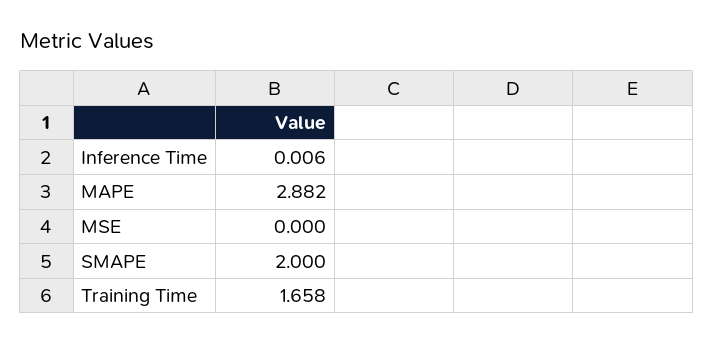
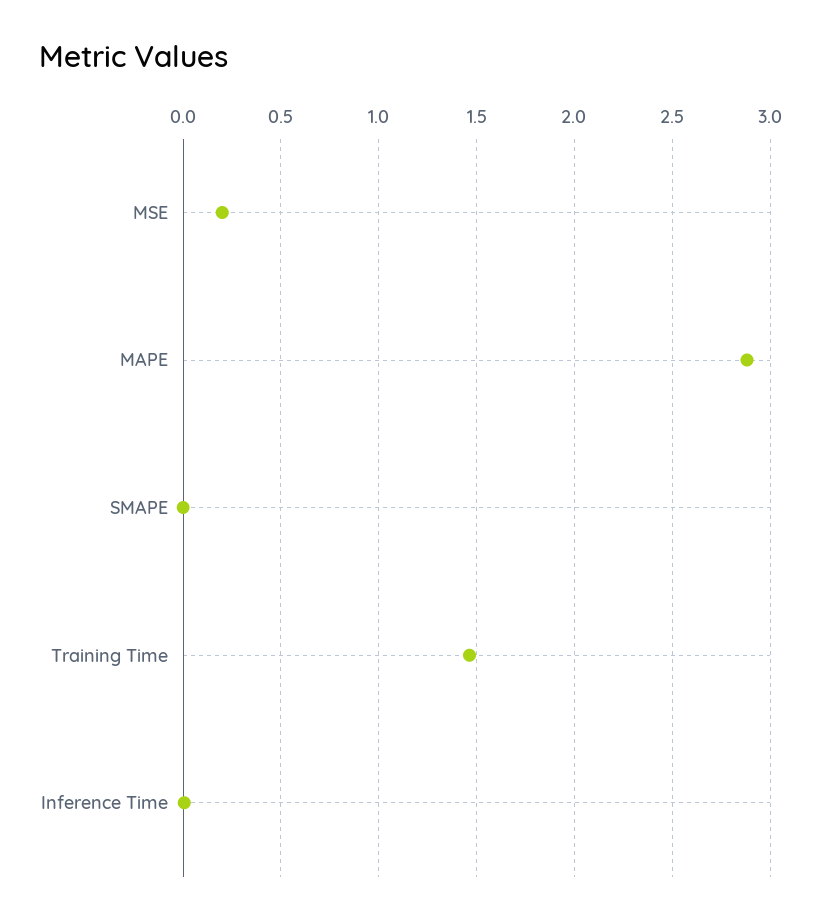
MSE: 0 -> 0.2
SMAPE: 2 -> 0
Training Time: 1.658 -> 1.45

